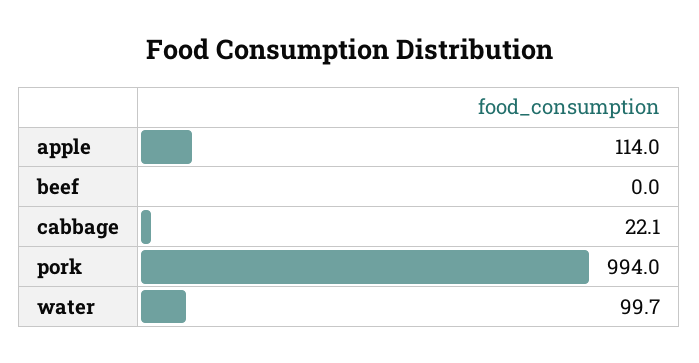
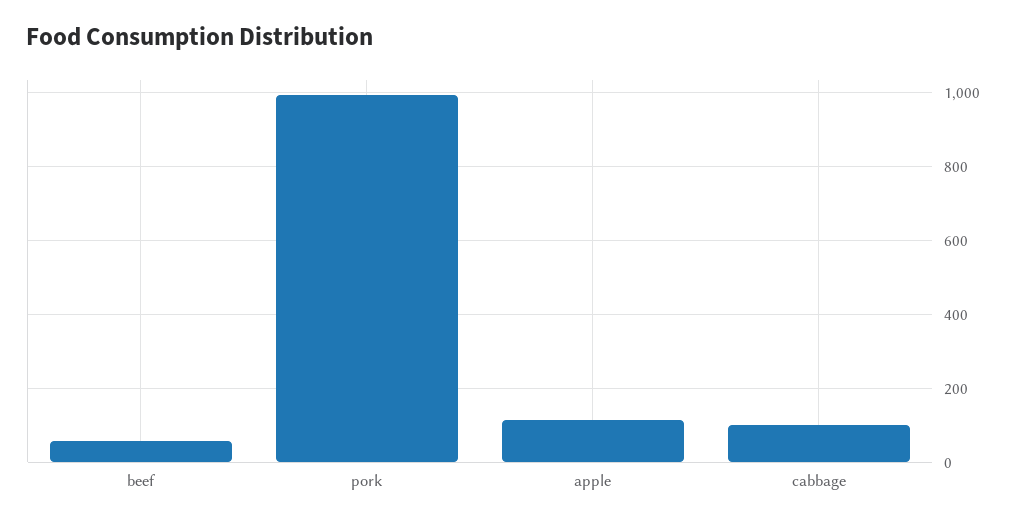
beef: 0 -> 60
cabbage: 22.1 -> 100
water: 99.7 -> none

